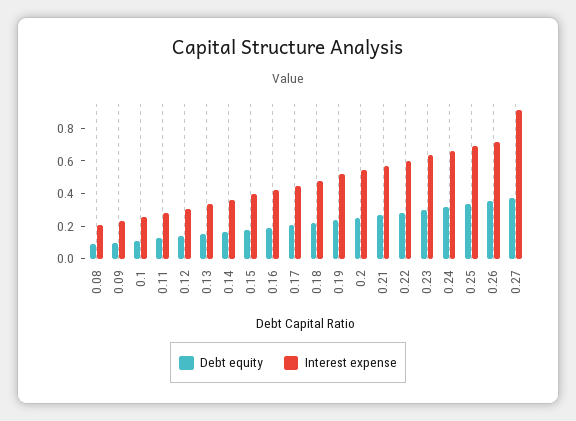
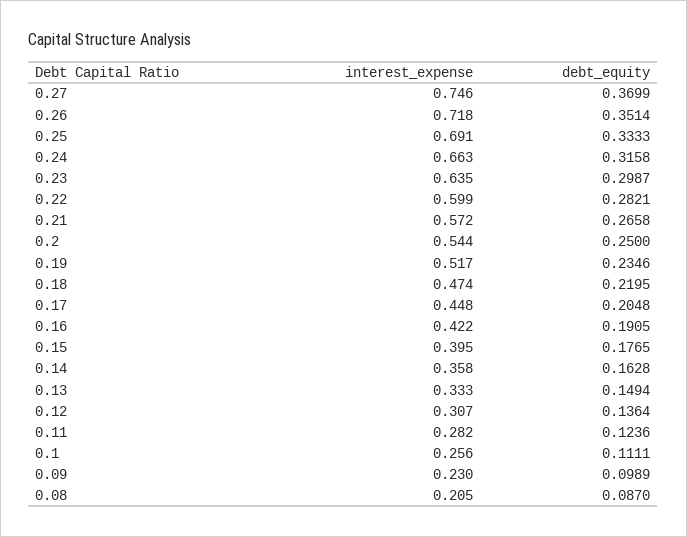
Interest expense, 0.27: 0.9 -> 0.746

